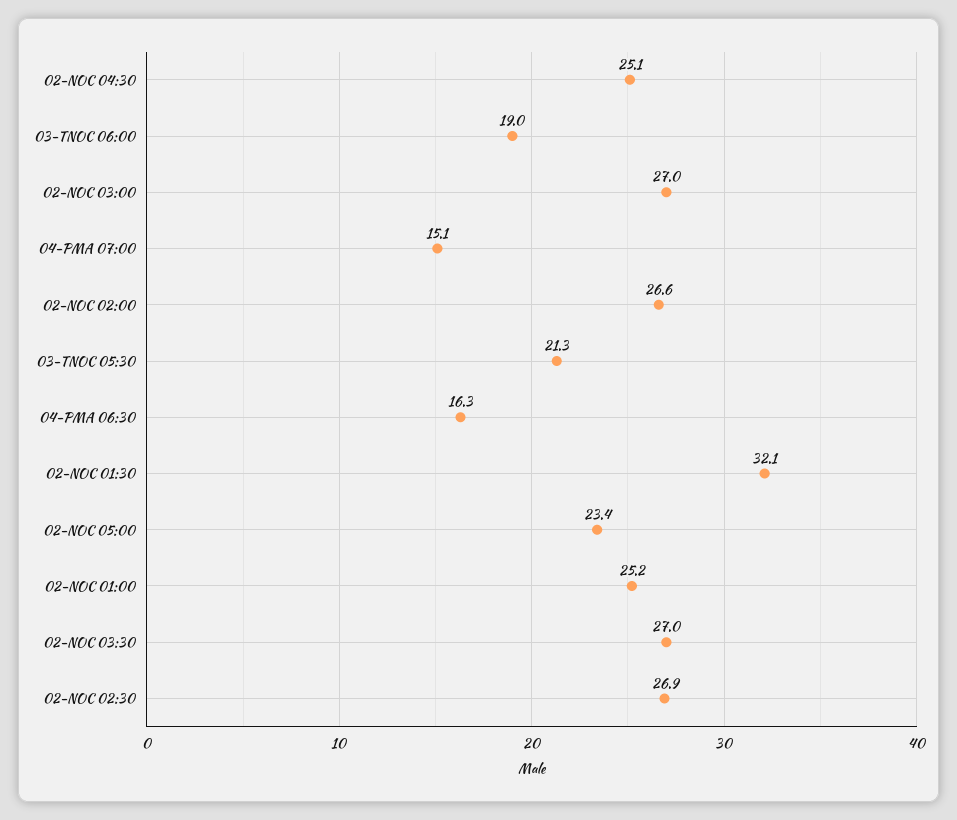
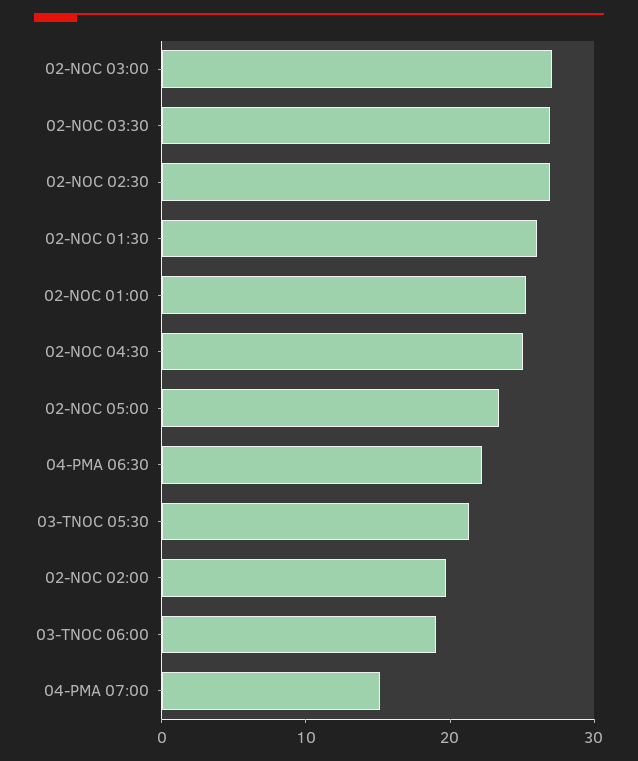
02-NOC 02:00: 26.6 -> 20
04-PMA 06:30: 16.3 -> 22
02-NOC 01:30: 32.1 -> 26

